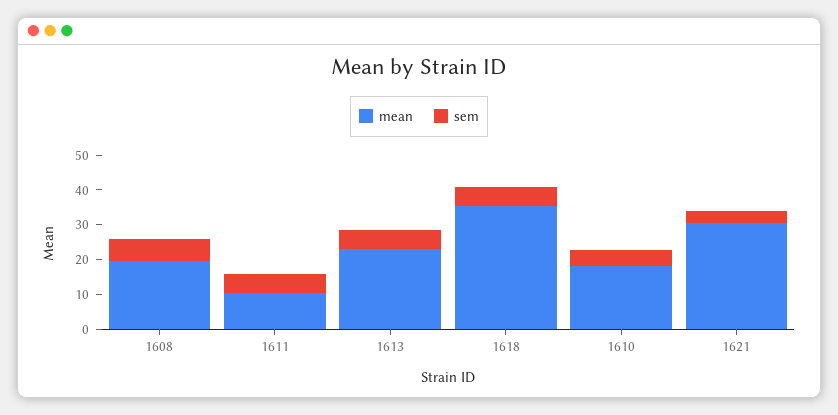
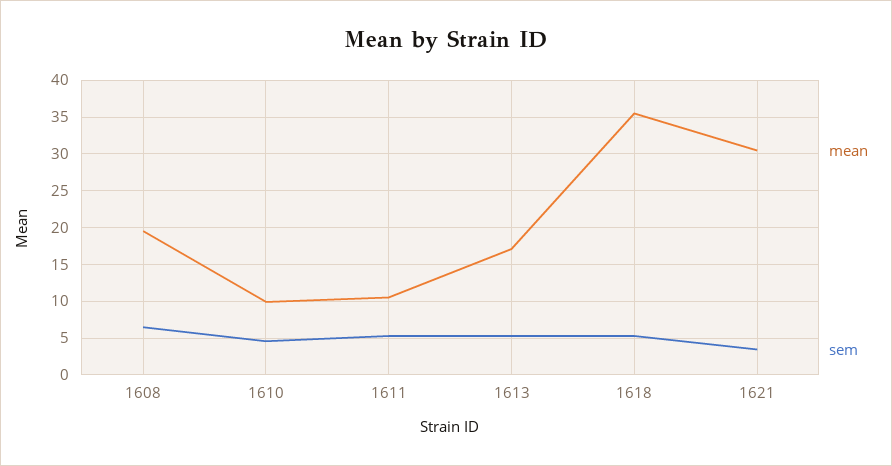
mean, 1613: 22.5 -> 17
mean, 1610: 17.5 -> 10

